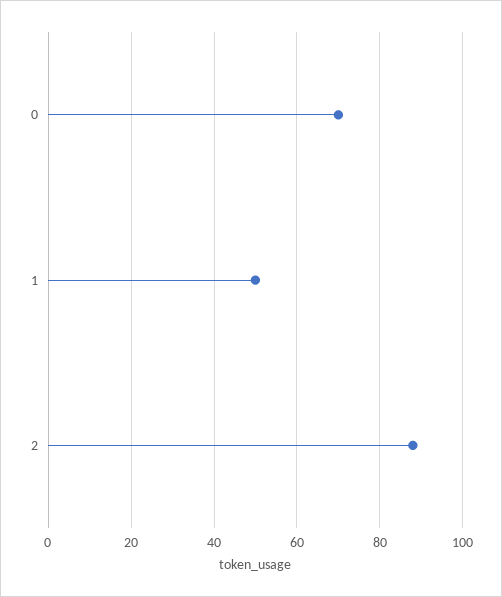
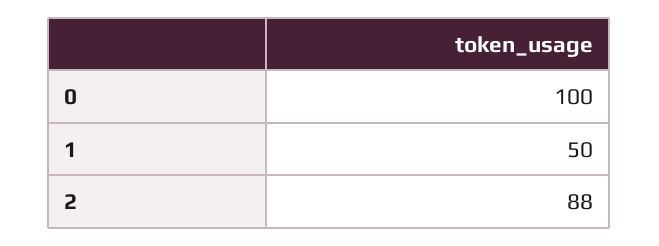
0: 70 -> 100

